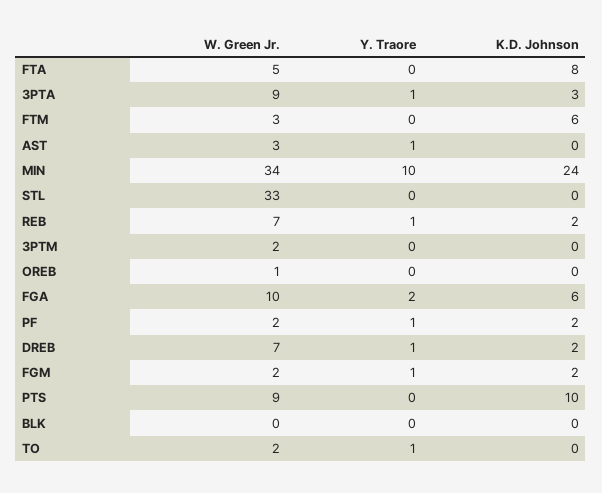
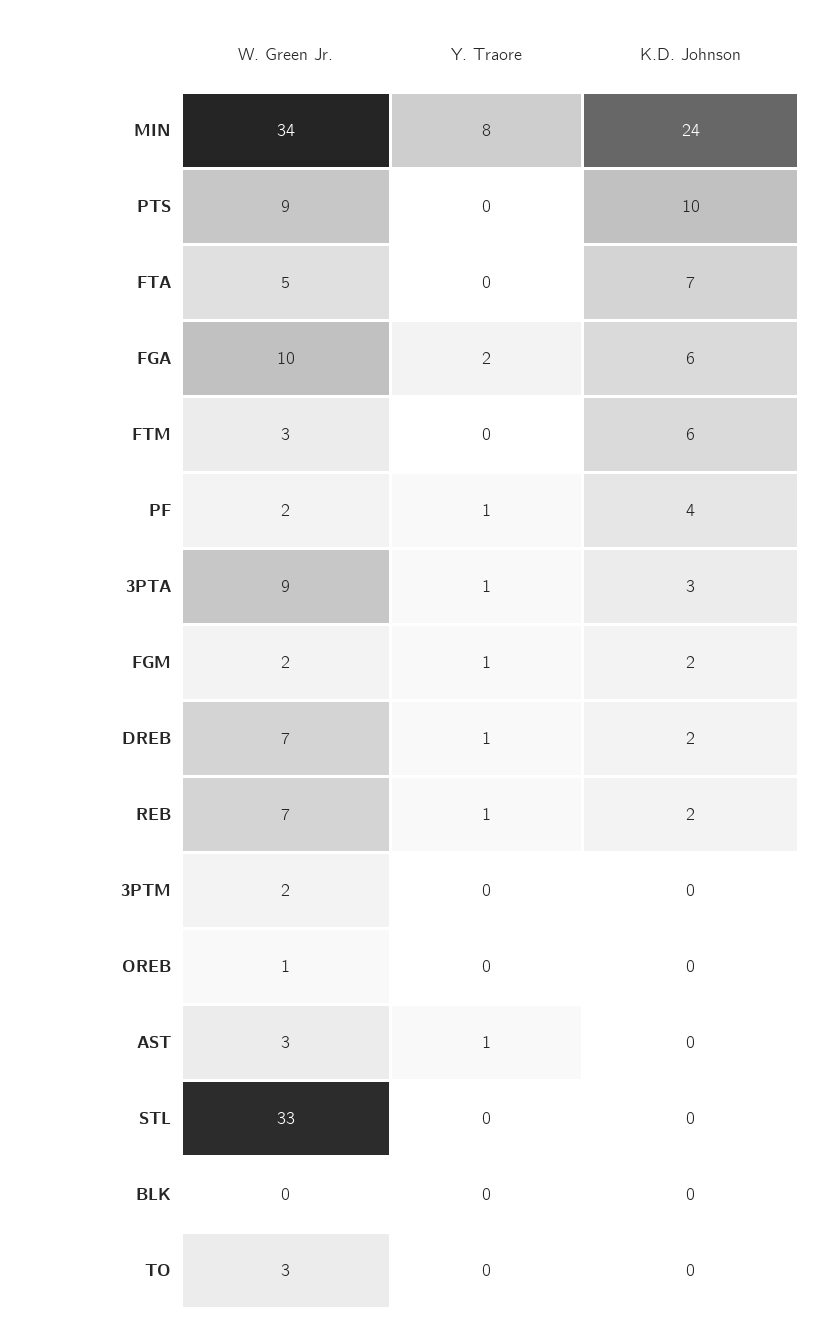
K.D. Johnson, FTA: 8 -> 7
Y. Traore, MIN: 10 -> 8
K.D. Johnson, PF: 2 -> 4
W. Green Jr., TO: 2 -> 3
Y. Traore, TO: 1 -> 0

